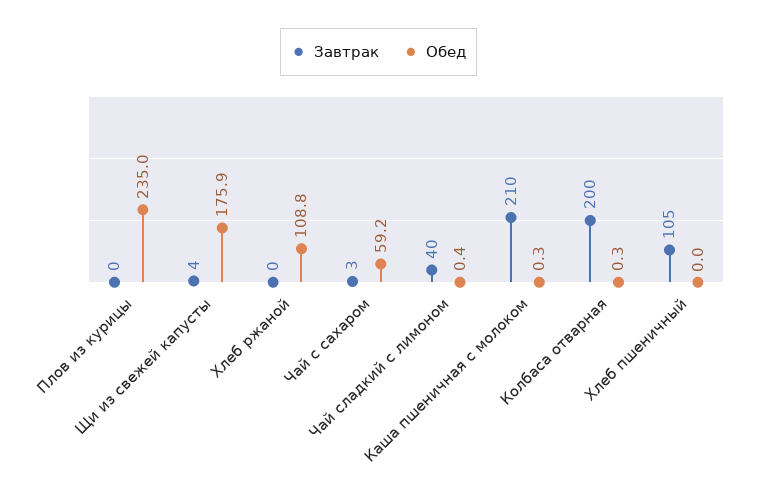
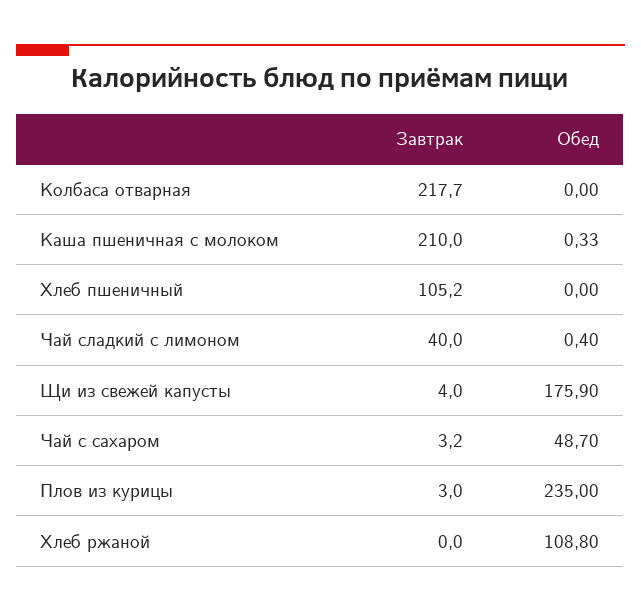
Завтрак, Плов из курицы: 0 -> 3
Обед, Чай с сахаром: 59.2 -> 48.7
Завтрак, Колбаса отварная: 200 -> 217.7
Обед, Колбаса отварная: 0.3 -> 0

